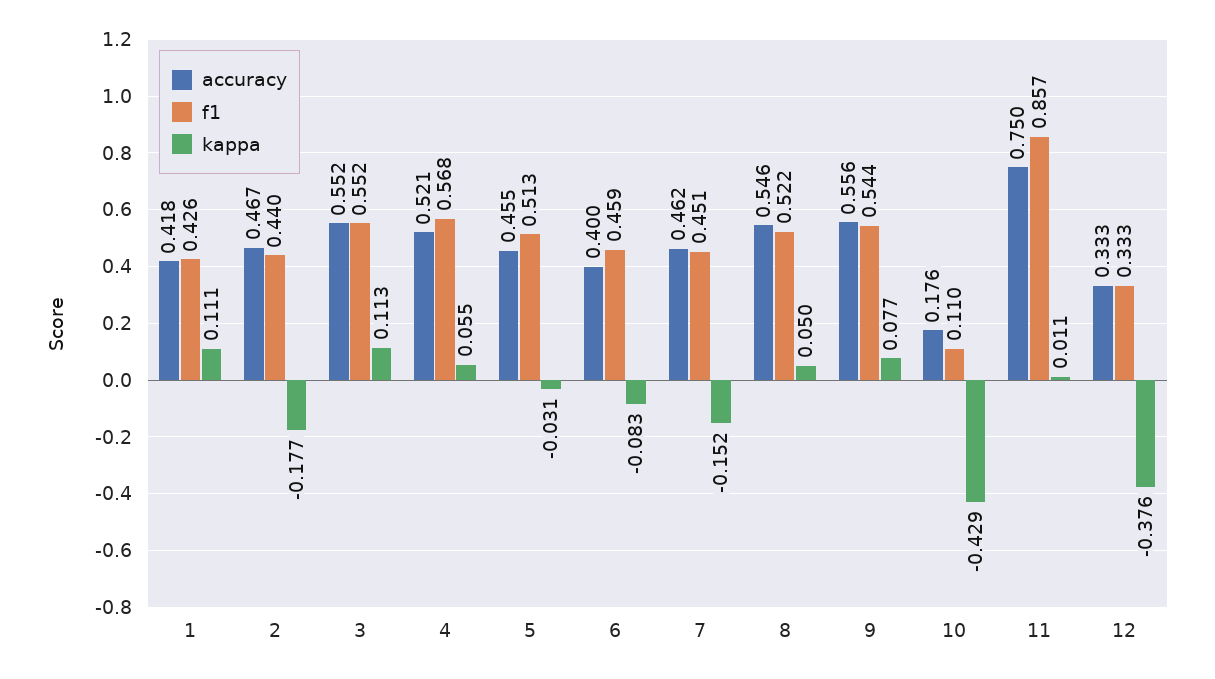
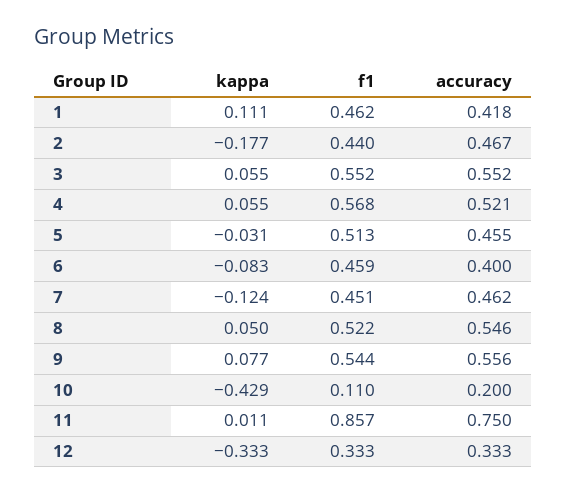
f1, 1: 0.426 -> 0.462
kappa, 3: 0.113 -> 0.055
kappa, 7: -0.152 -> -0.124
accuracy, 10: 0.176 -> 0.2
kappa, 12: -0.376 -> -0.333

